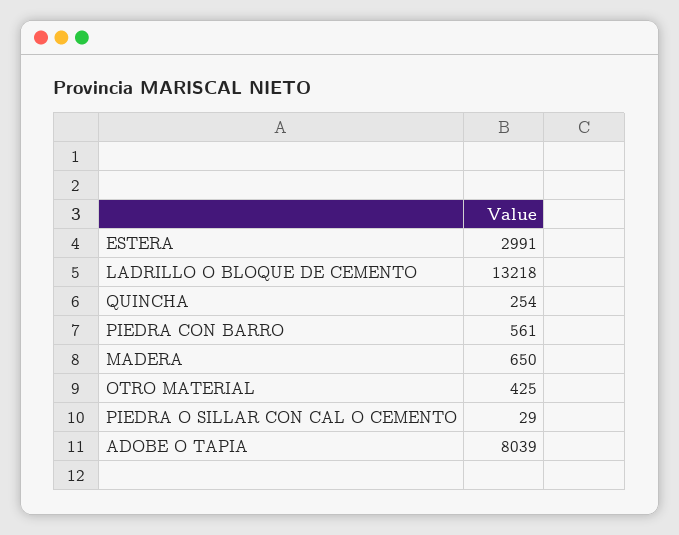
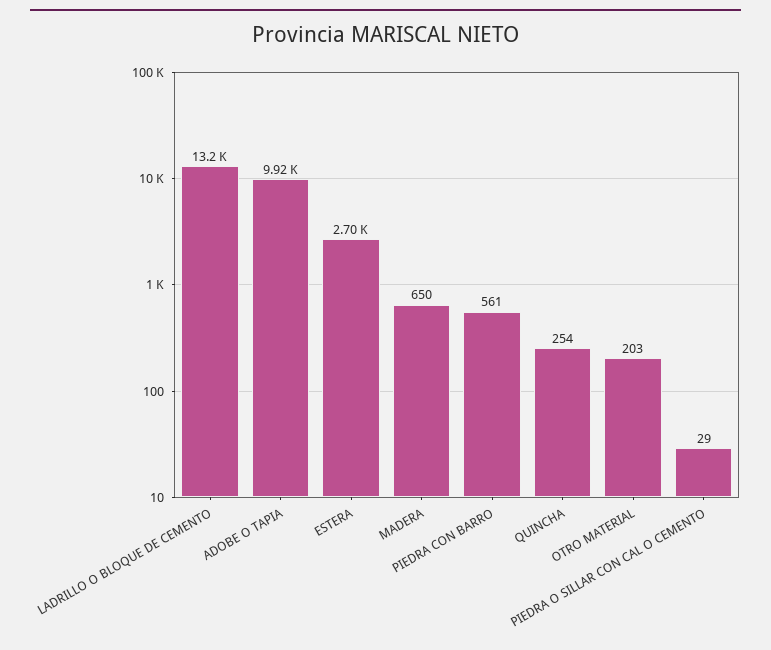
ESTERA: 2991 -> 2700
OTRO MATERIAL: 425 -> 203
ADOBE O TAPIA: 8039 -> 9920

